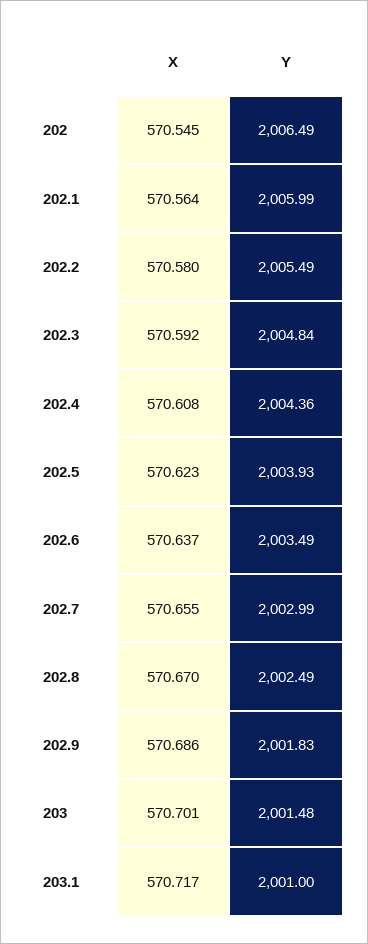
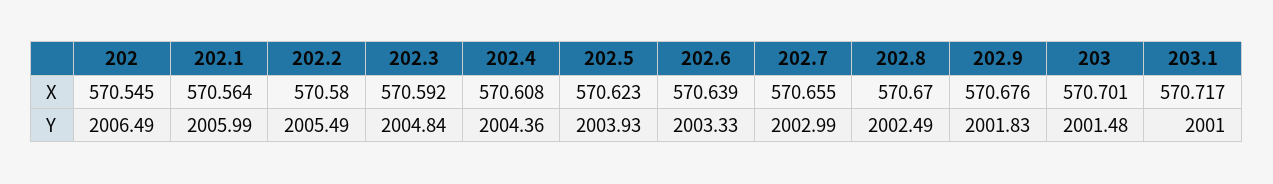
X, 202.6: 570.637 -> 570.639
Y, 202.6: 2003.49 -> 2003.33
X, 202.9: 570.686 -> 570.676

